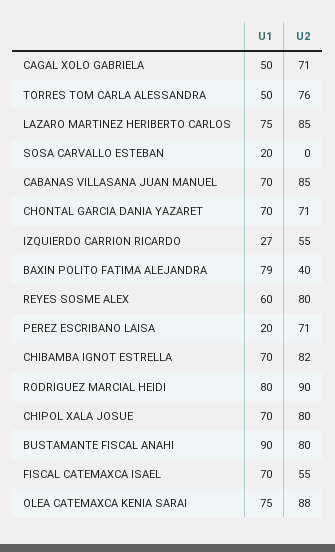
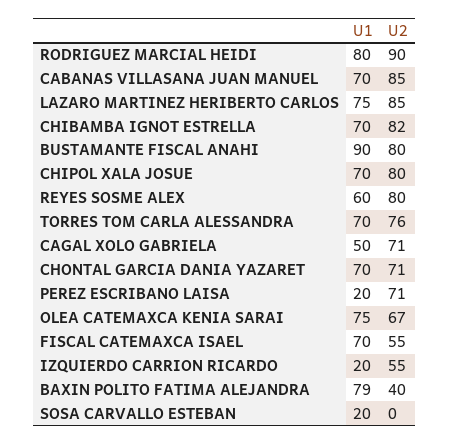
U1, TORRES TOM CARLA ALESSANDRA: 50 -> 70
U1, IZQUIERDO CARRION RICARDO: 27 -> 20
U2, OLEA CATEMAXCA KENIA SARAI: 88 -> 67

